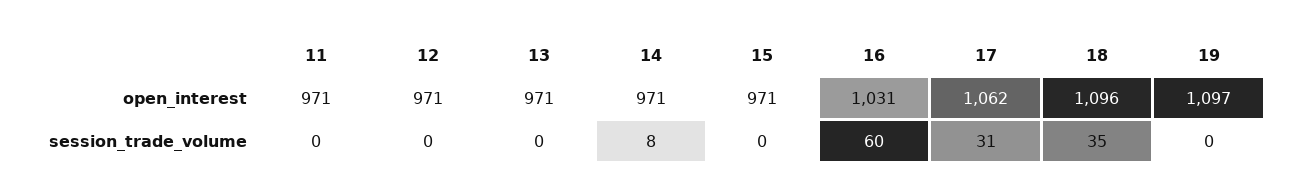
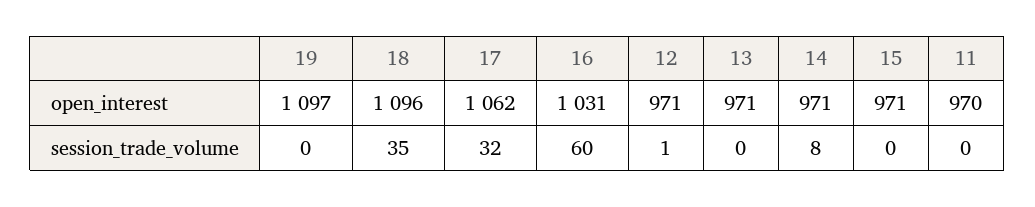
11, open_interest: 971 -> 970
12, session_trade_volume: 0 -> 1
17, session_trade_volume: 31 -> 32

